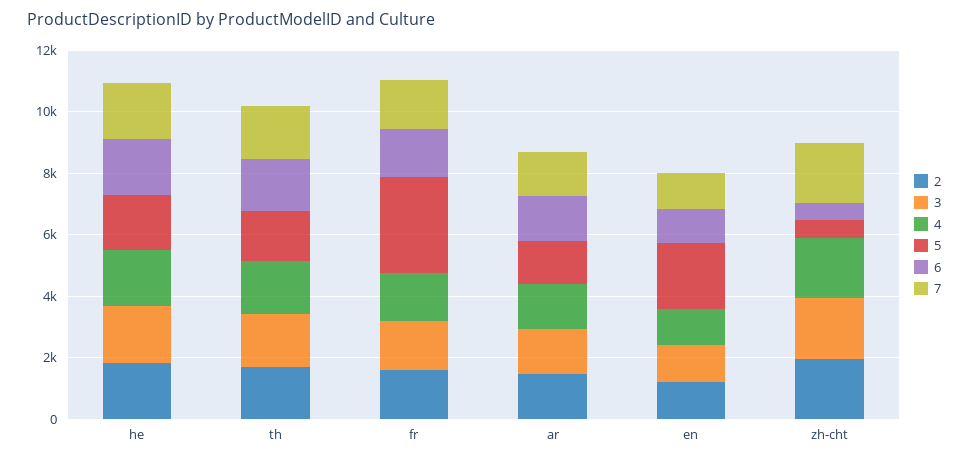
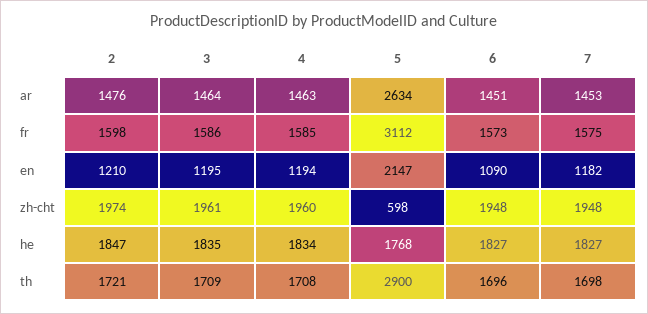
5, th: 1500 -> 2900
5, ar: 1500 -> 2634
6, zh-cht: 500 -> 1948

